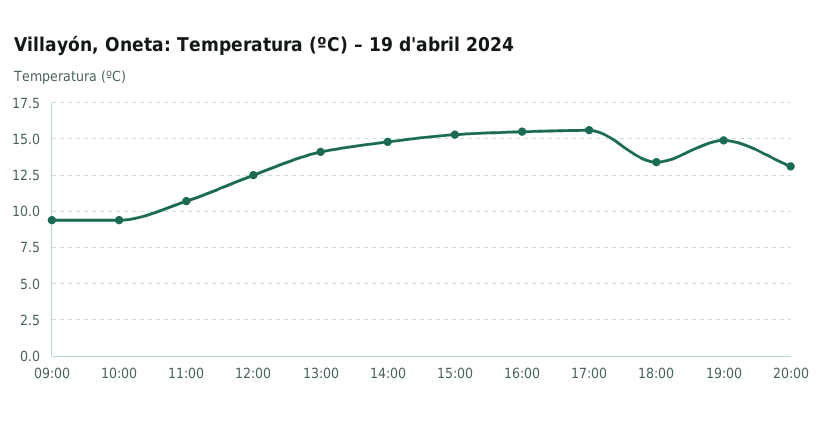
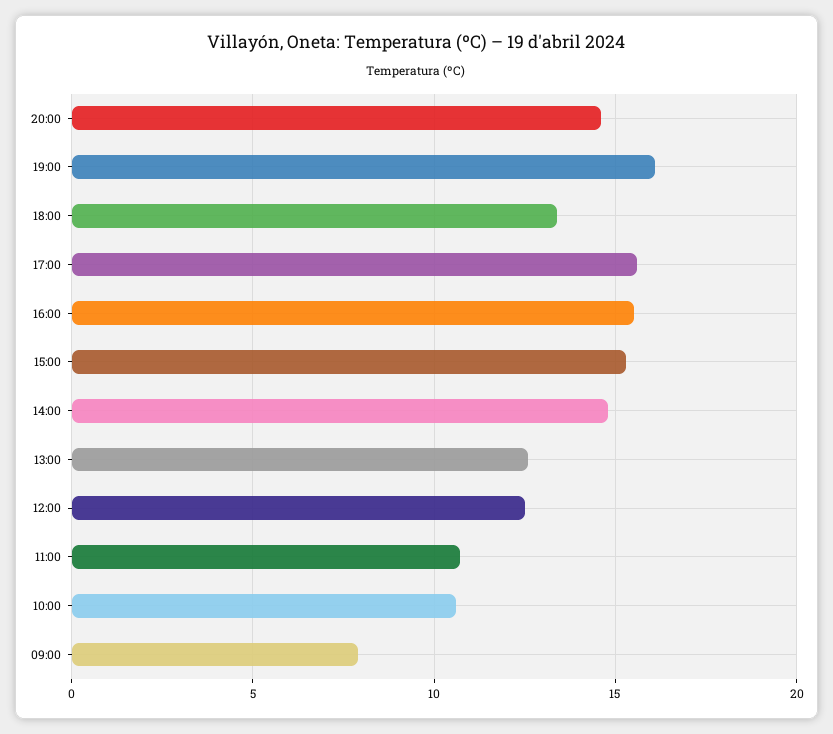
09:00: 9.5 -> 8
10:00: 9.5 -> 10.5
13:00: 14 -> 12.5
19:00: 15 -> 16
20:00: 13 -> 14.5

